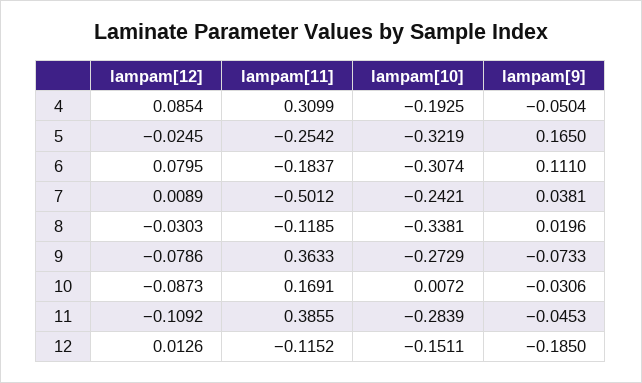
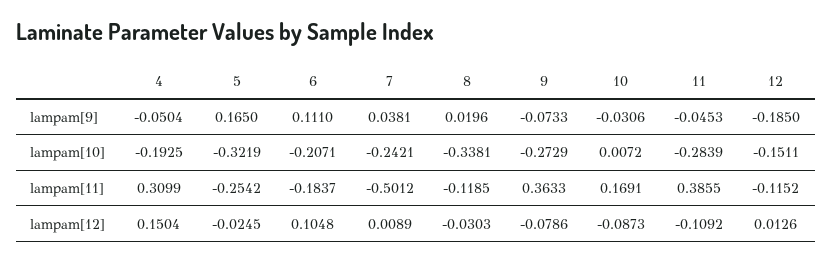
lampam[12], 4: 0.0854 -> 0.1504
lampam[12], 6: 0.0795 -> 0.1048
lampam[10], 6: -0.3074 -> -0.2071

